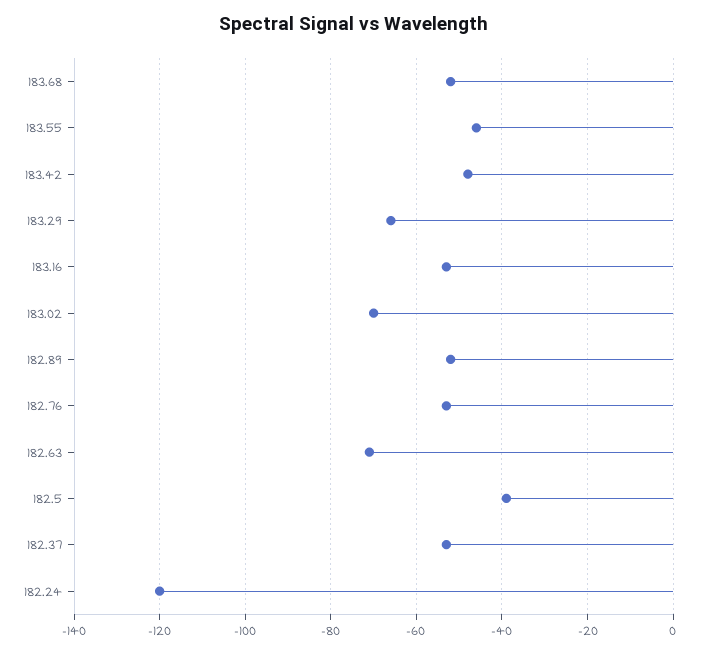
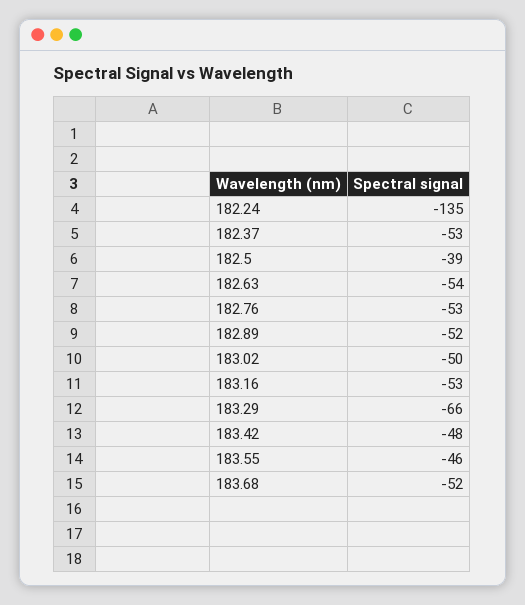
183.02: -70 -> -50
182.63: -70 -> -54
182.24: -120 -> -135

